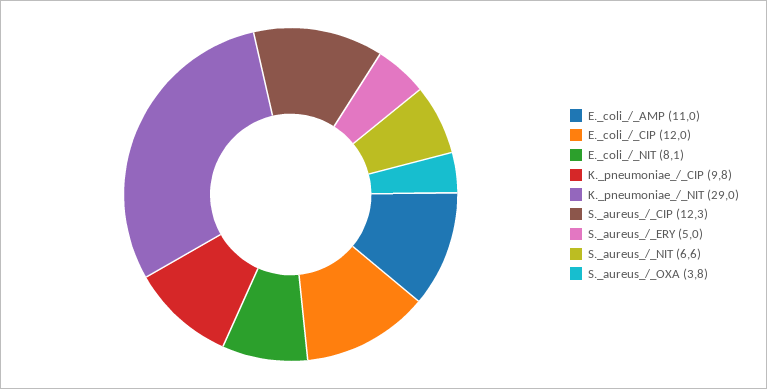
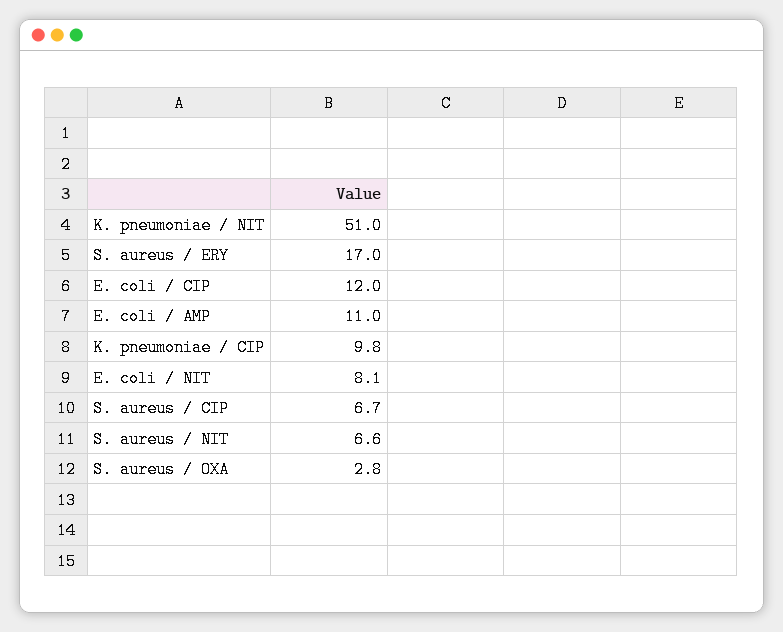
K._pneumoniae_/_NIT: 29 -> 51
S._aureus_/_CIP: 12.3 -> 6.7
S._aureus_/_ERY: 5 -> 17
S._aureus_/_OXA: 3.8 -> 2.8

